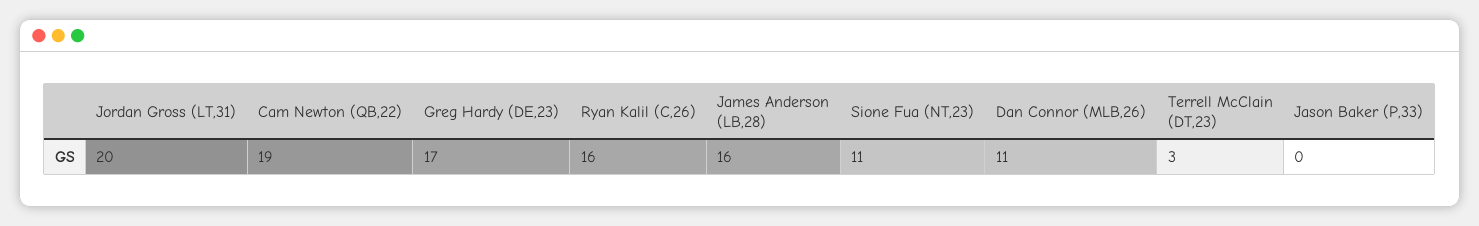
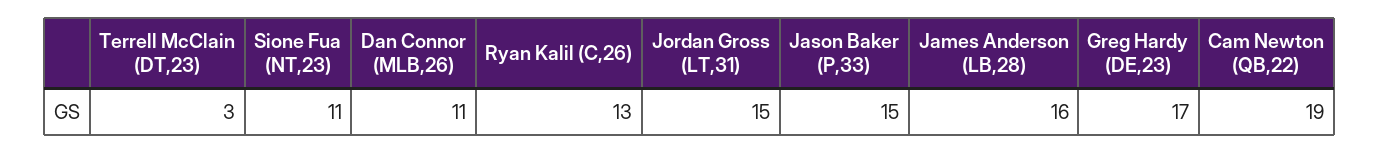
Jordan Gross (LT,31): 20 -> 15
Ryan Kalil (C,26): 16 -> 13
Jason Baker (P,33): 0 -> 15

